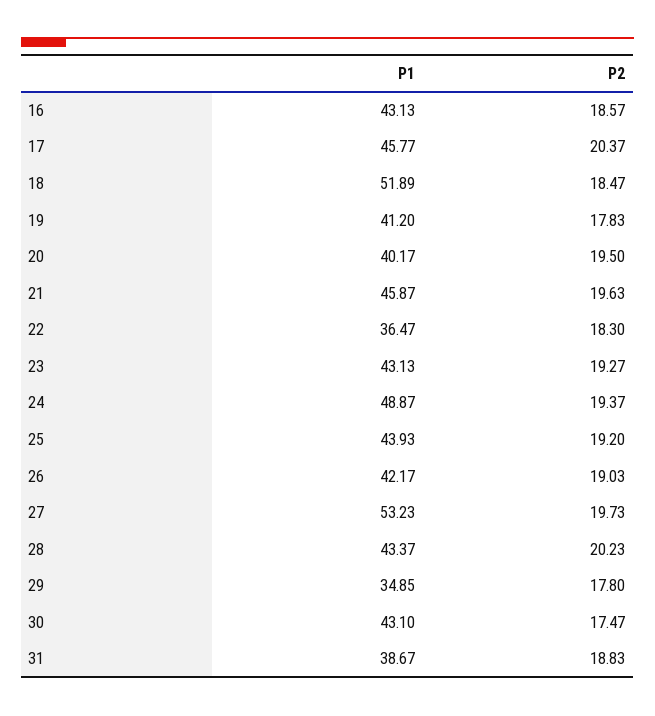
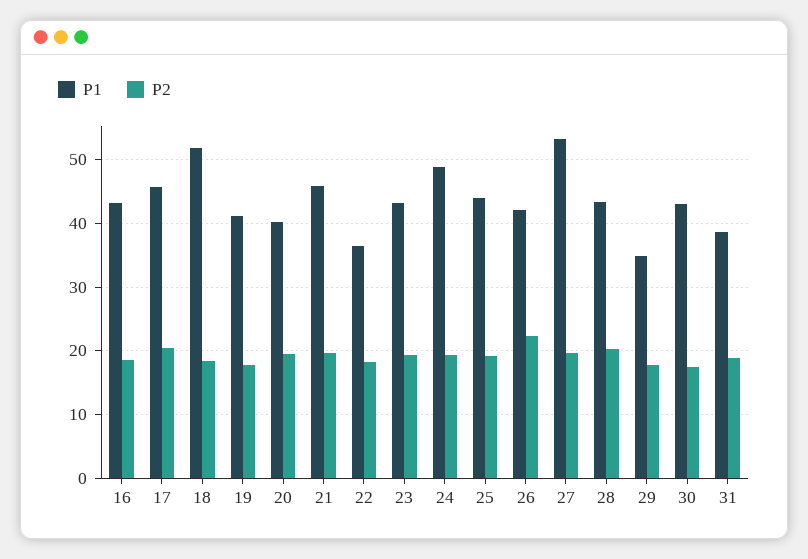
P2, 26: 19.03 -> 22

